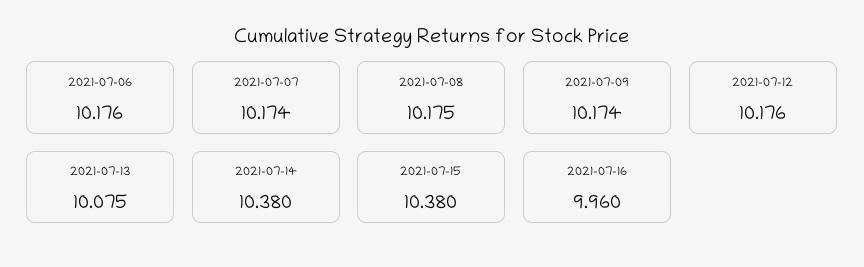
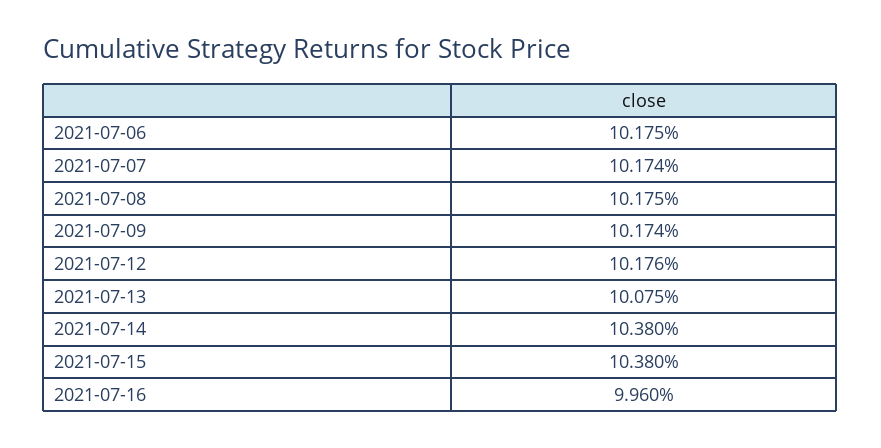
2021-07-06: 10.176 -> 10.175

